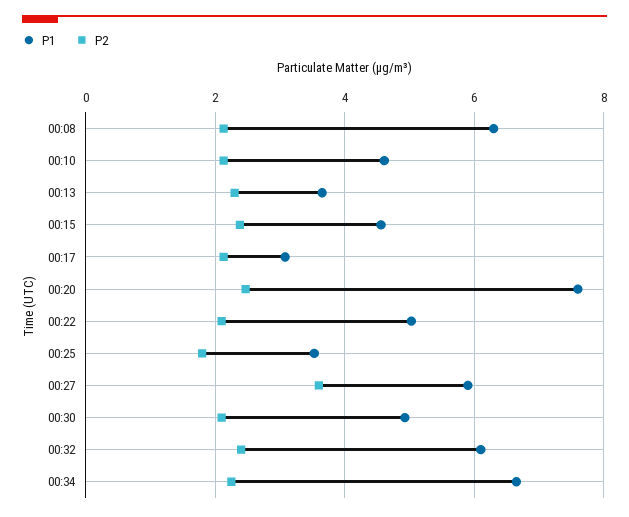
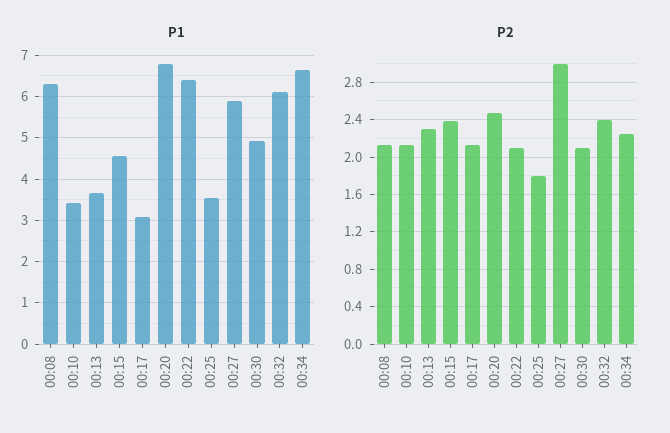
P1, 00:10: 4.6 -> 3.4
P1, 00:20: 7.6 -> 6.8
P1, 00:22: 5 -> 6.4
P2, 00:27: 3.6 -> 3

